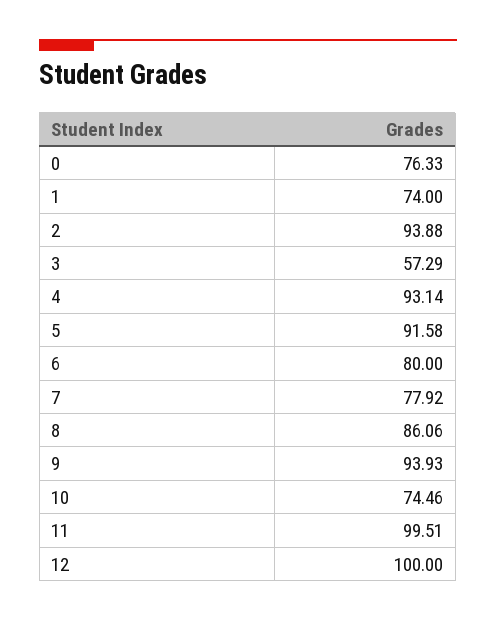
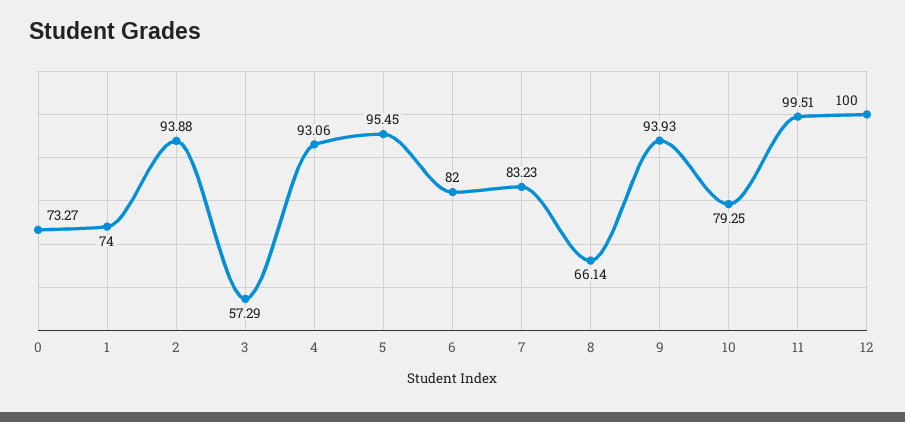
0: 76.33 -> 73.27
4: 93.14 -> 93.06
5: 91.58 -> 95.45
6: 80 -> 82
7: 77.92 -> 83.23
8: 86.06 -> 66.14
10: 74.46 -> 79.25

